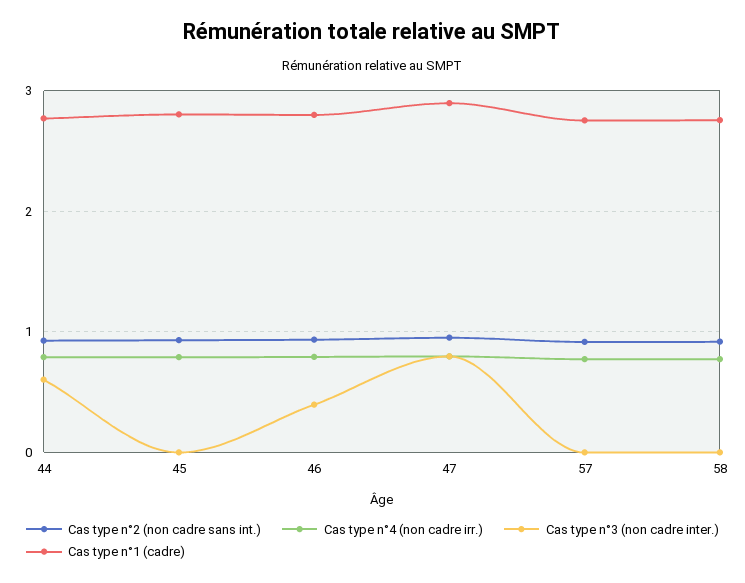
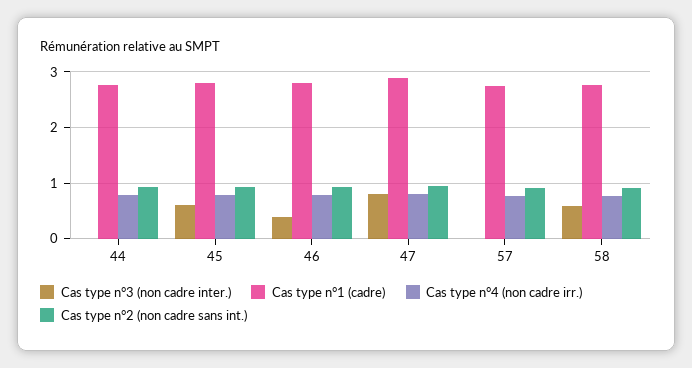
Cas type n°3 (non cadre inter.), 44: 0.6 -> 0
Cas type n°3 (non cadre inter.), 45: 0 -> 0.6
Cas type n°3 (non cadre inter.), 58: 0 -> 0.6

